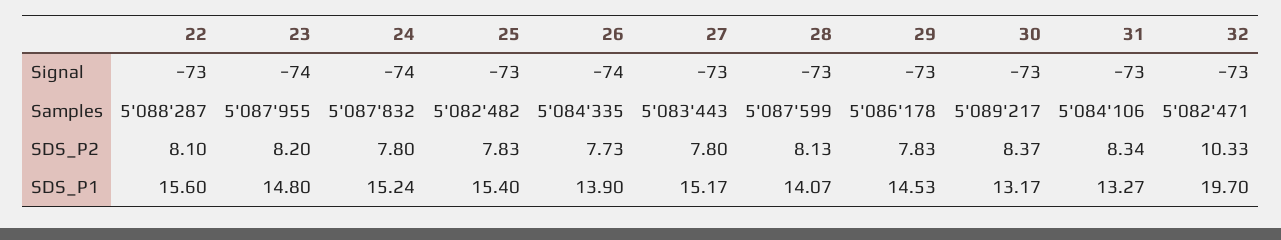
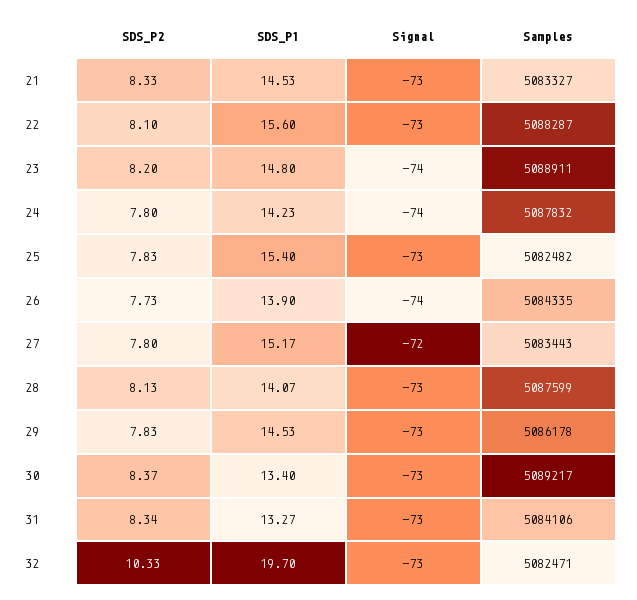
27, Signal: -73 -> -72
23, Samples: 5087955 -> 5088911
24, SDS_P1: 15.24 -> 14.23
30, SDS_P1: 13.17 -> 13.4
21, SDS_P2: none -> 8.33
21, SDS_P1: none -> 14.53
21, Signal: none -> -73
21, Samples: none -> 5083327

